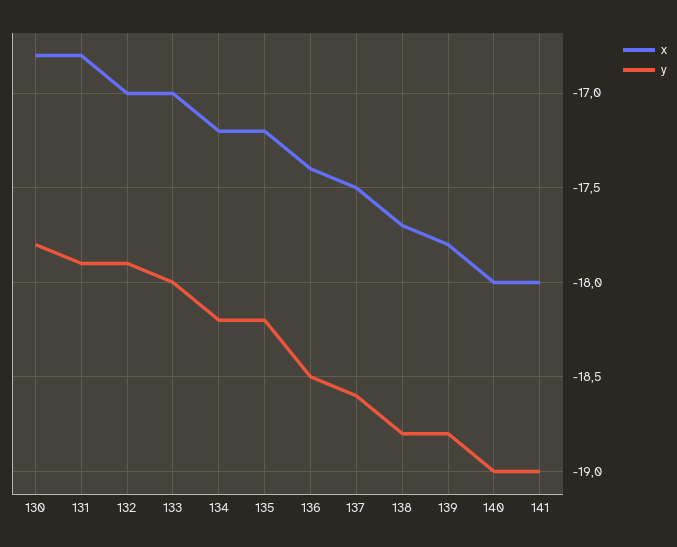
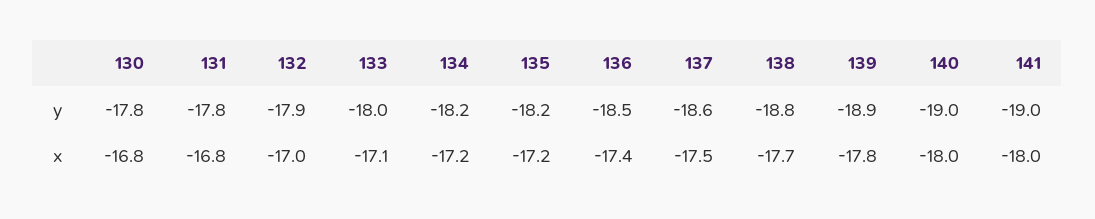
y, 131: -17.9 -> -17.8
x, 133: -17 -> -17.1
y, 139: -18.8 -> -18.9

